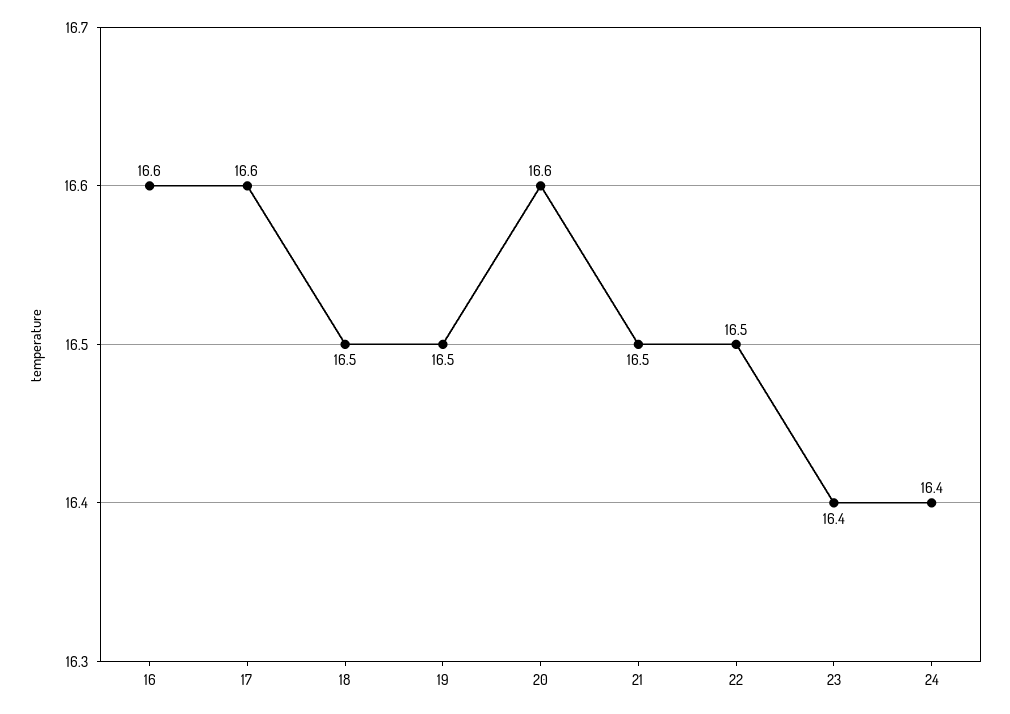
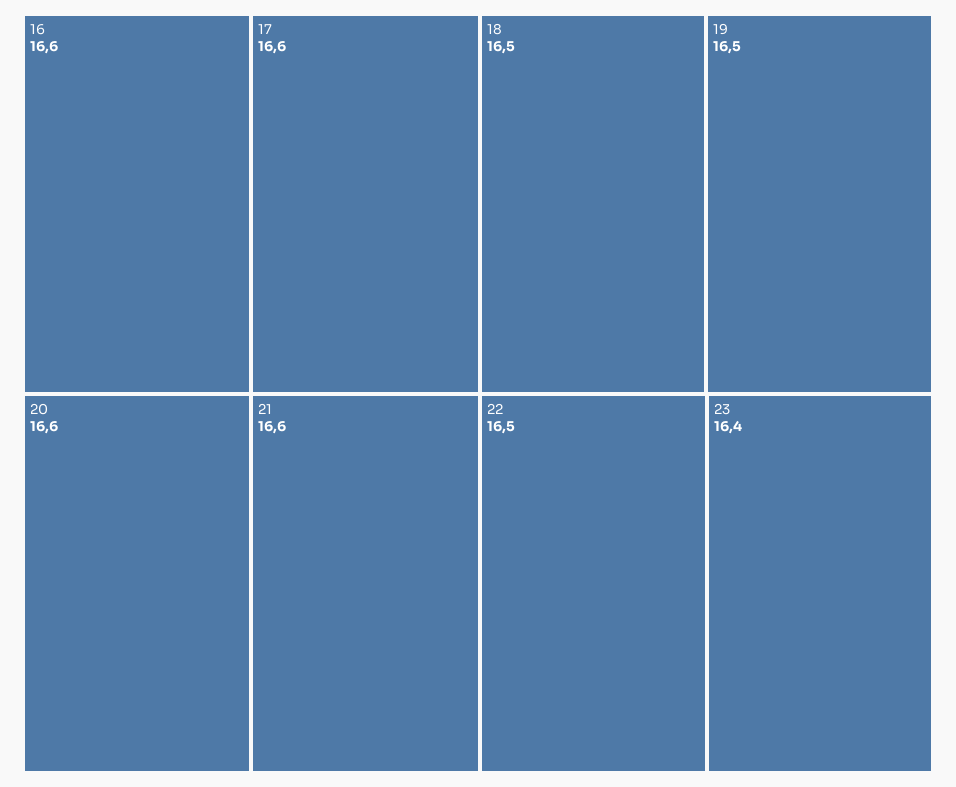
21: 16.5 -> 16.6
24: 16.4 -> none

